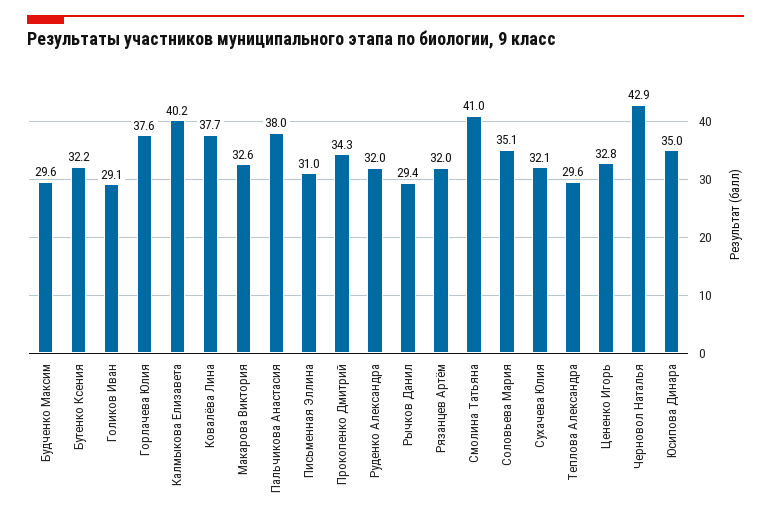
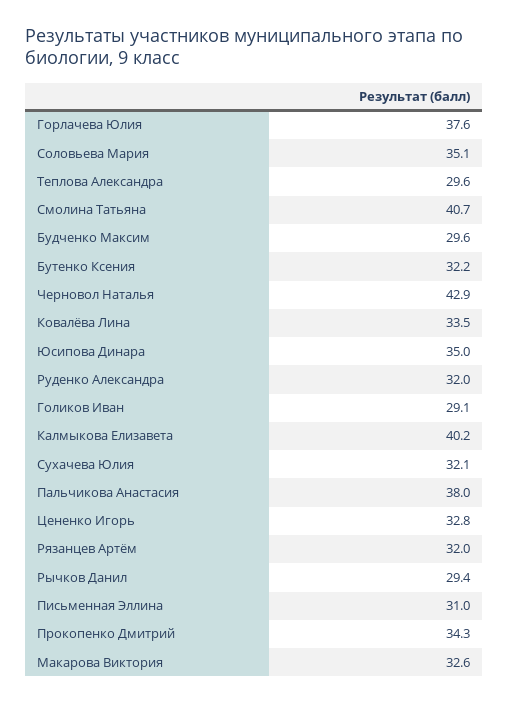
Ковалёва Лина: 37.7 -> 33.5
Смолина Татьяна: 41 -> 40.7

